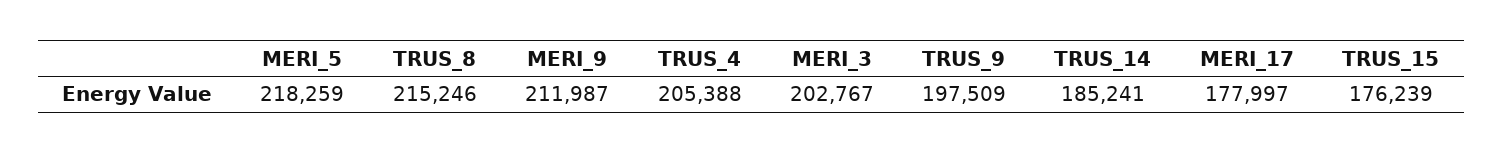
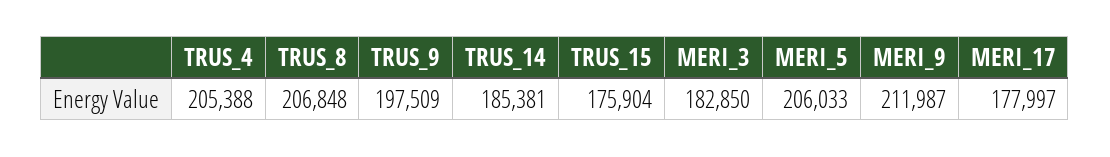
MERI_5: 218259 -> 206033
TRUS_8: 215246 -> 206848
MERI_3: 202767 -> 182850
TRUS_14: 185241 -> 185381
TRUS_15: 176239 -> 175904

